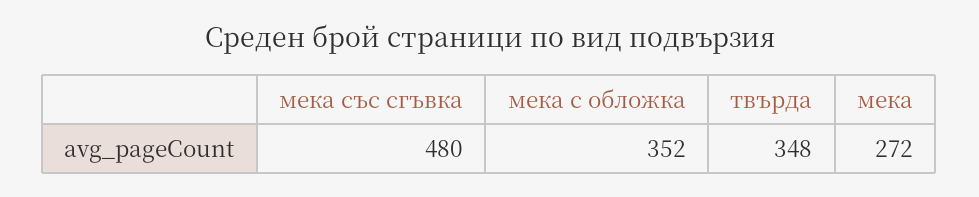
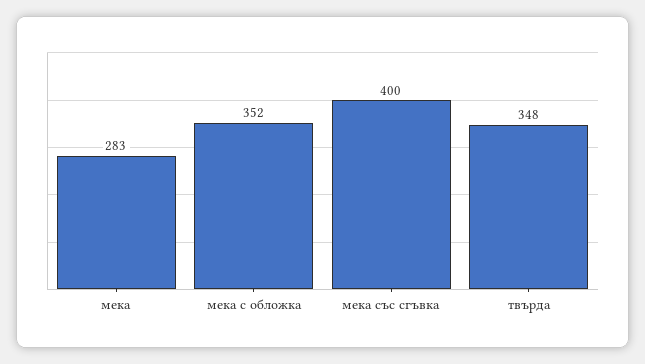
мека със сгъвка: 480 -> 400
мека: 272 -> 283

